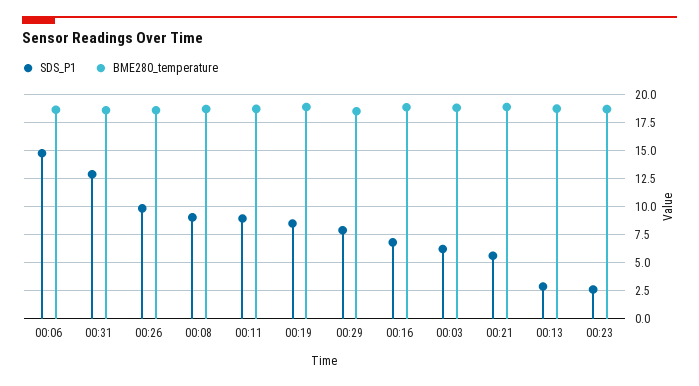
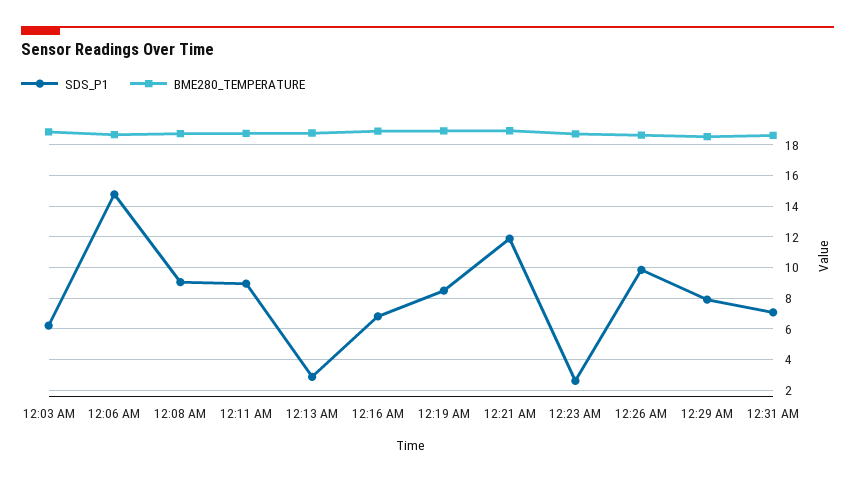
SDS_P1, 00:31: 12.5 -> 7
SDS_P1, 00:21: 5 -> 12

